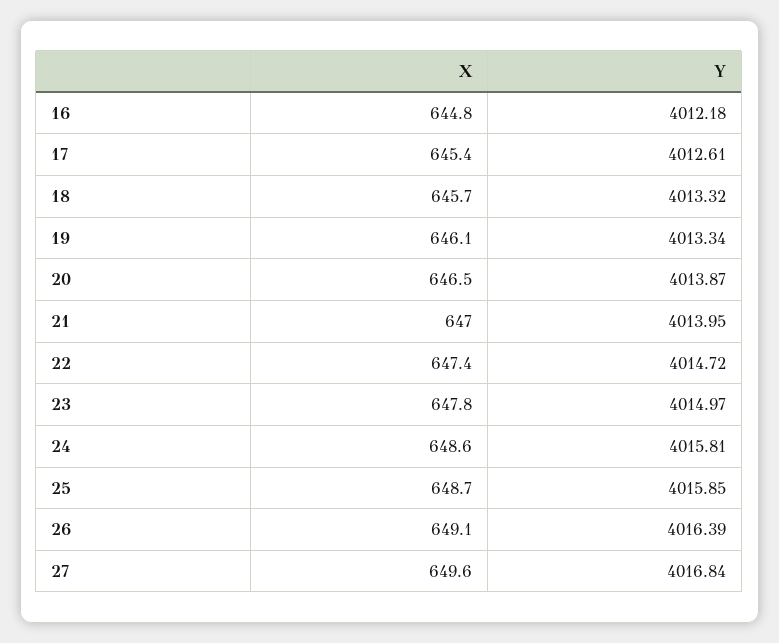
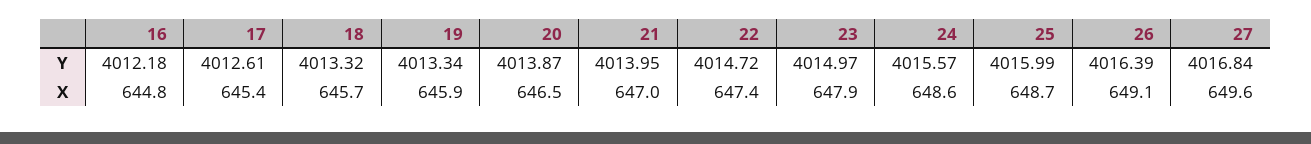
X, 19: 646.1 -> 645.9
X, 23: 647.8 -> 647.9
Y, 24: 4015.81 -> 4015.57
Y, 25: 4015.85 -> 4015.99

